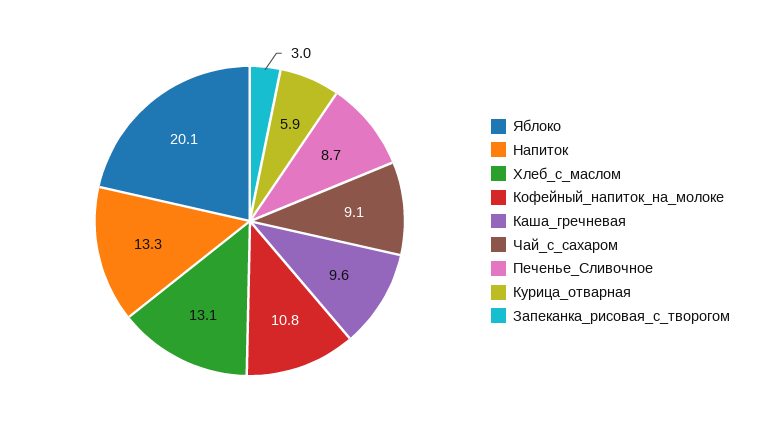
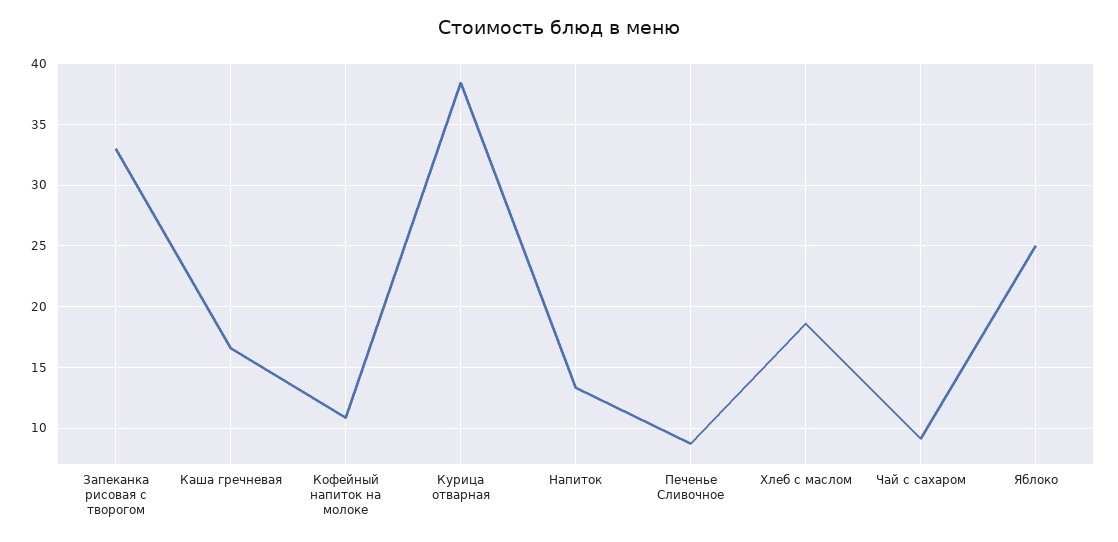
Яблоко: 20.1 -> 25
Хлеб_с_маслом: 13.1 -> 18.5
Каша_гречневая: 9.6 -> 16.5
Курица_отварная: 5.9 -> 38.5
Запеканка_рисовая_с_творогом: 3 -> 33

